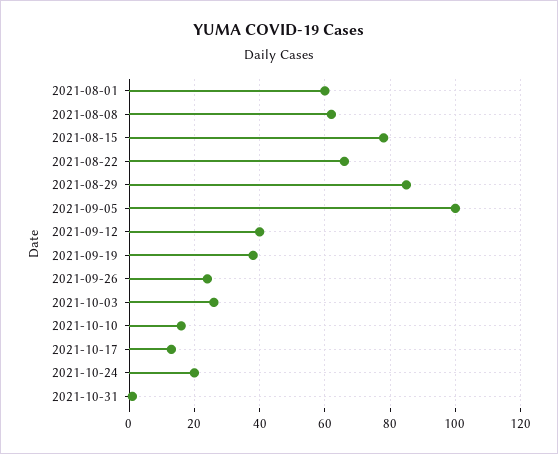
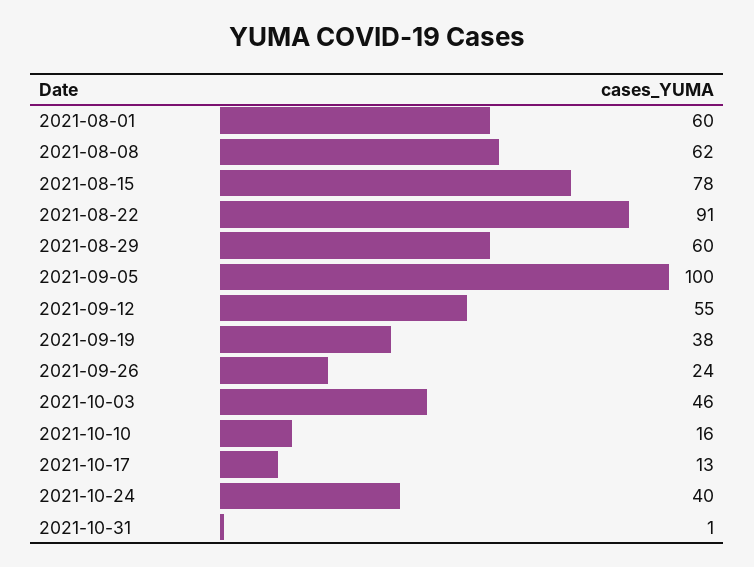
2021-08-22: 65 -> 91
2021-08-29: 85 -> 60
2021-09-12: 40 -> 55
2021-10-03: 25 -> 46
2021-10-24: 20 -> 40

